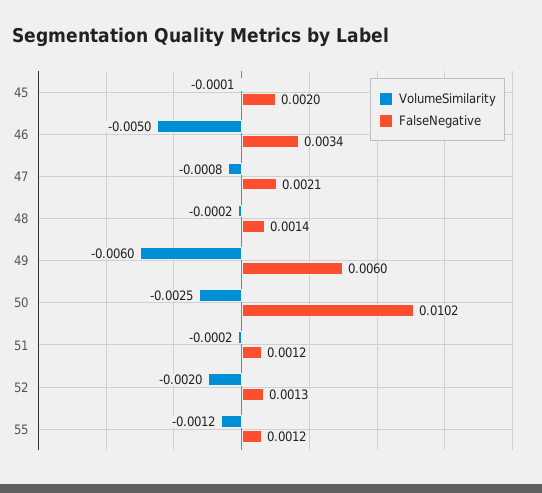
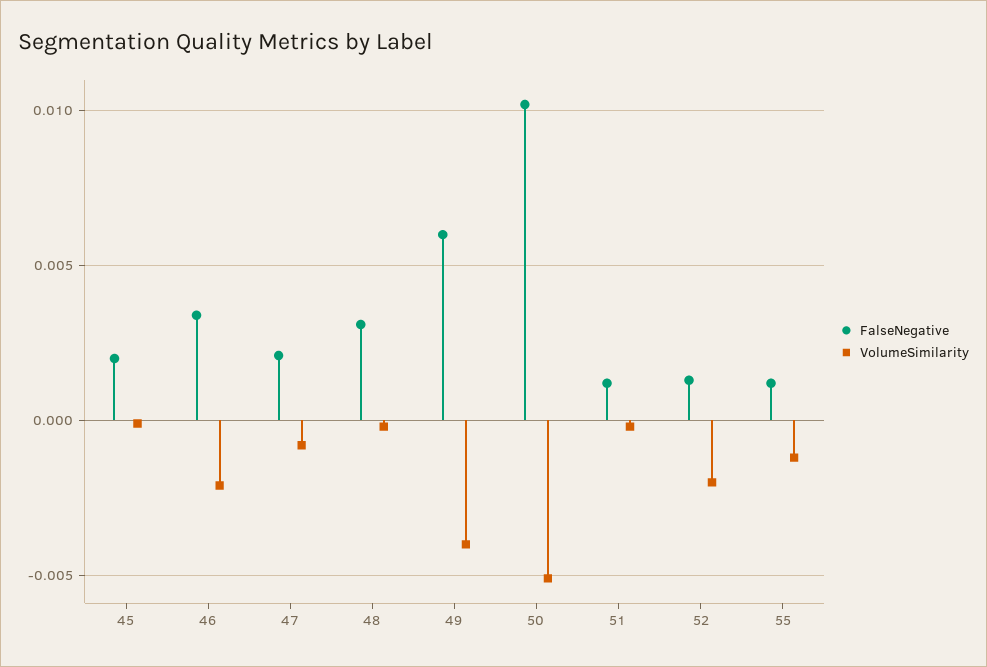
VolumeSimilarity, 46: -0.005 -> -0.002
FalseNegative, 48: 0.0014 -> 0.003
VolumeSimilarity, 49: -0.006 -> -0.004
VolumeSimilarity, 50: -0.0025 -> -0.005

